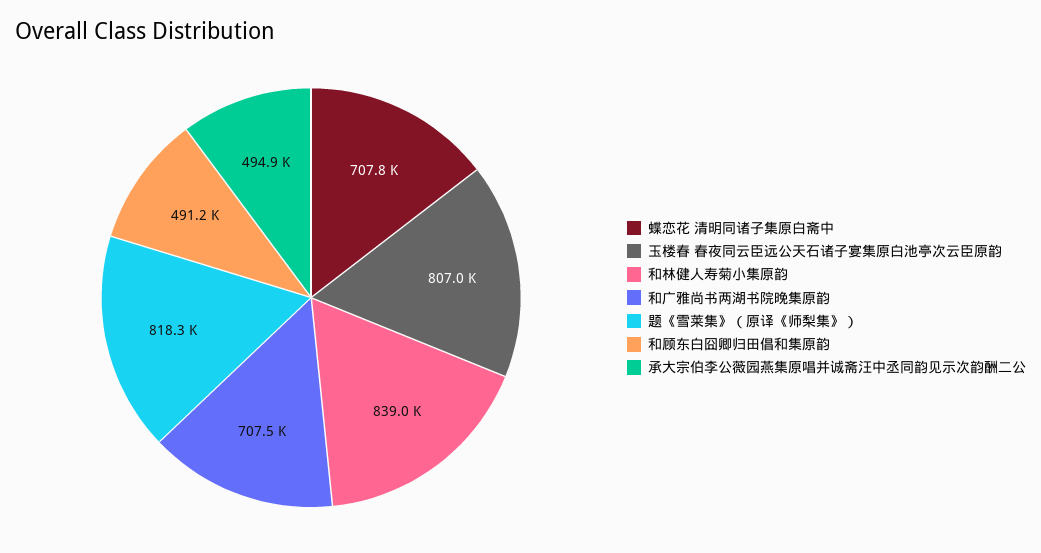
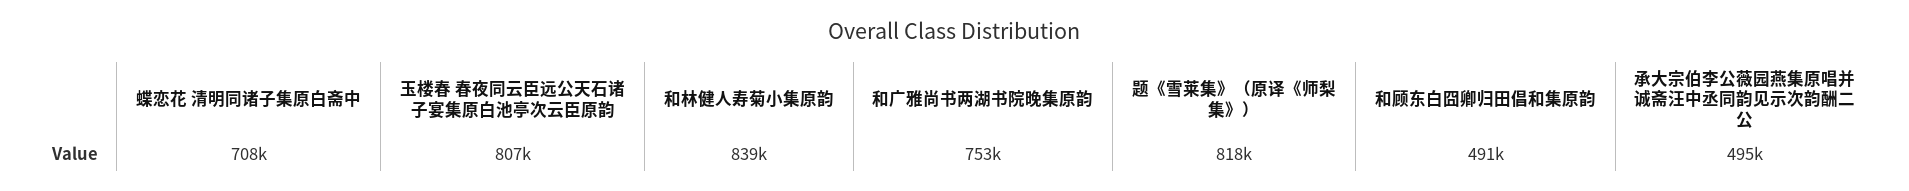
和广雅尚书两湖书院晚集原韵: 707500 -> 753000

